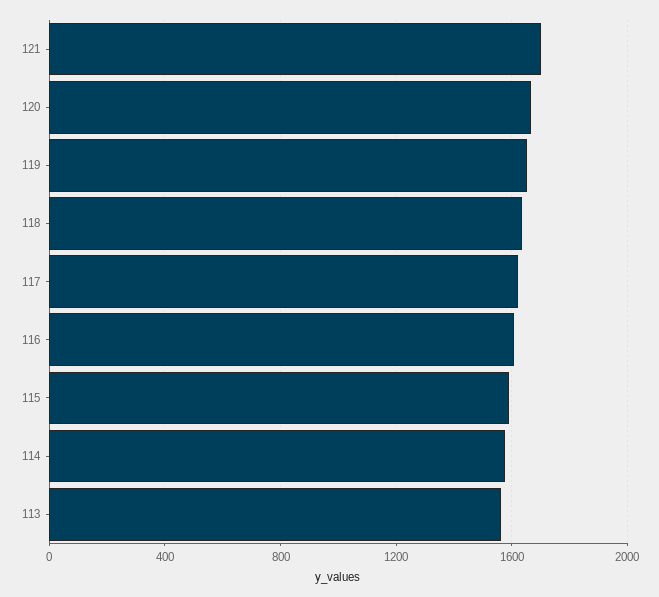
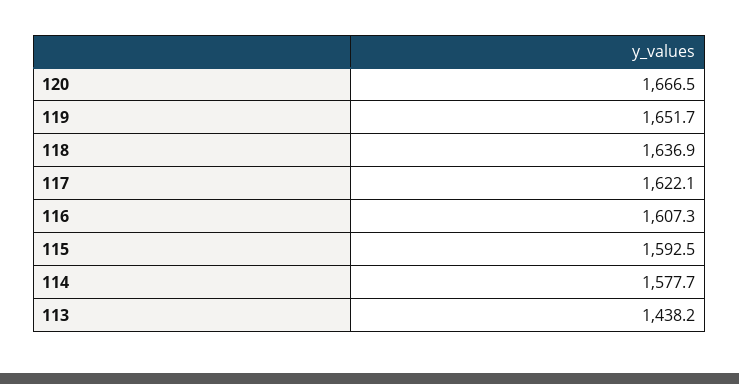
121: 1700 -> none
113: 1550 -> 1438.2

